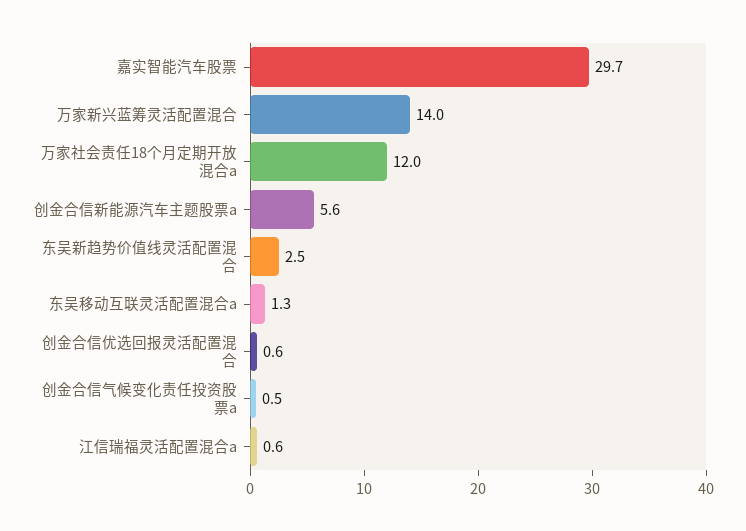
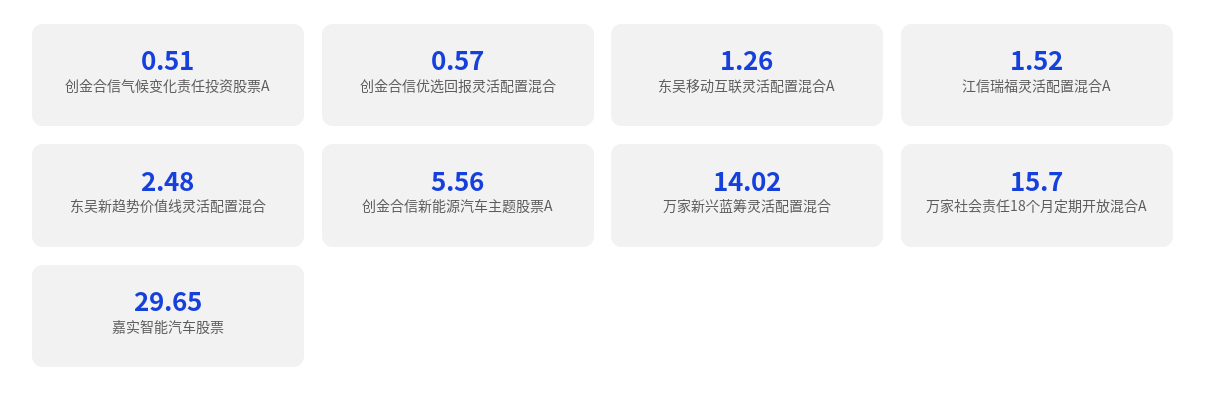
万家社会责任18个月定期开放混合a: 12 -> 15.7
江信瑞福灵活配置混合a: 0.6 -> 1.52

